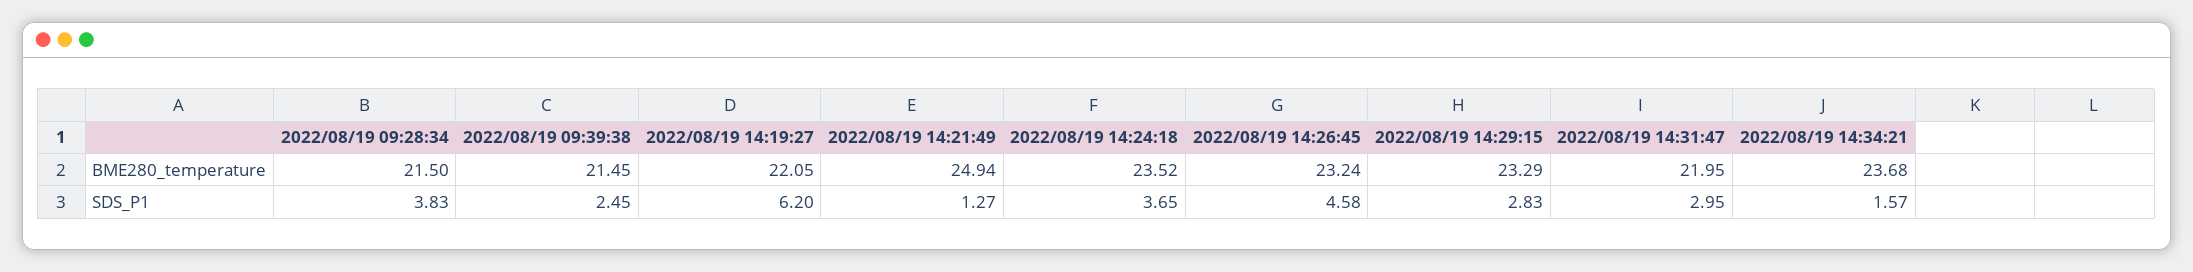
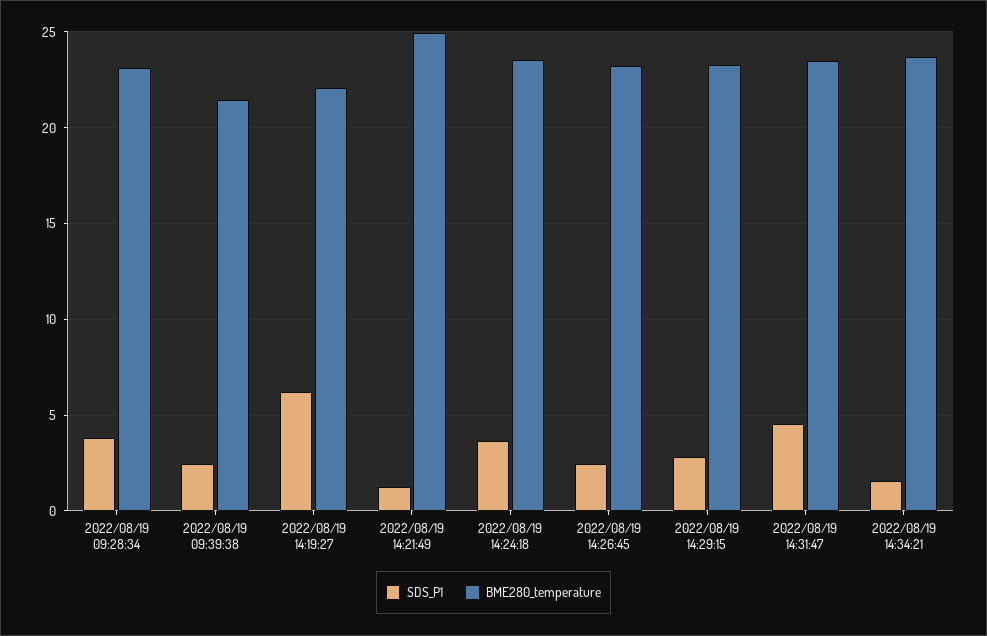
BME280_temperature, 2022/08/19 09:28:34: 21.5 -> 23
BME280_temperature, 2022/08/19 14:31:47: 21.95 -> 23.5
SDS_P1, 2022/08/19 14:26:45: 4.58 -> 2.5
SDS_P1, 2022/08/19 14:31:47: 2.95 -> 4.5

